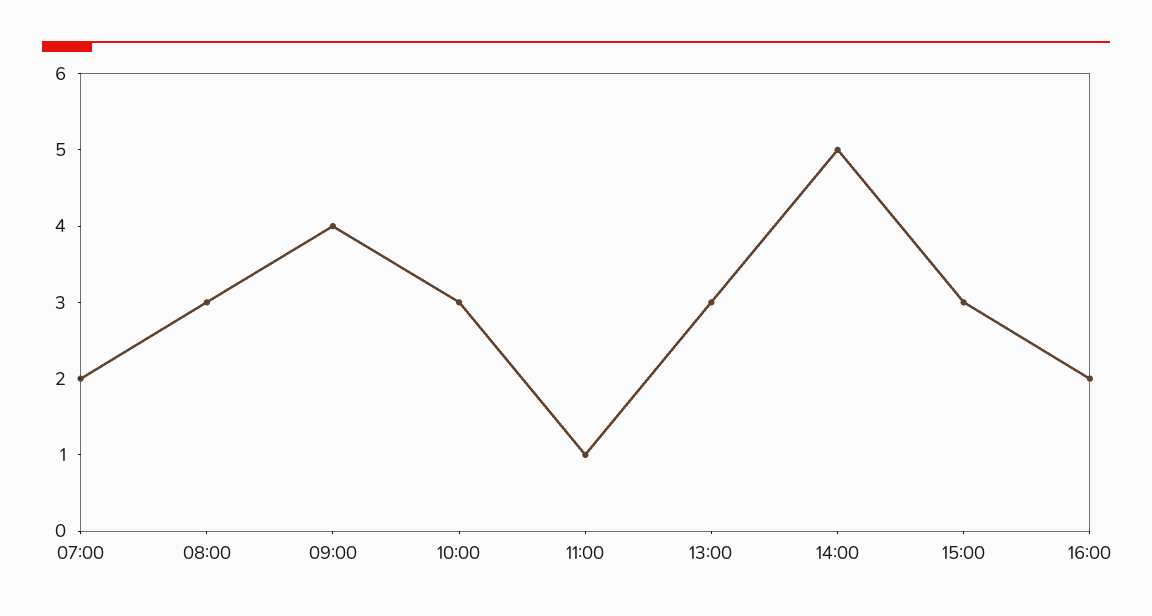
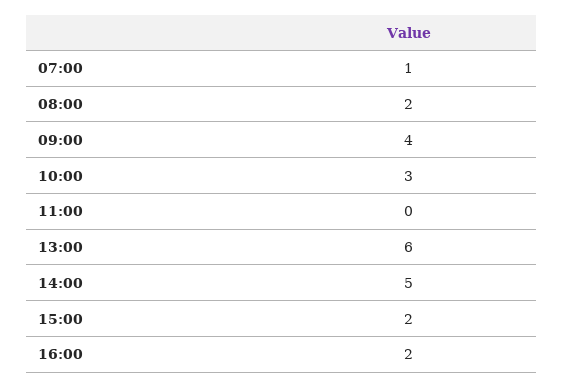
07:00: 2 -> 1
08:00: 3 -> 2
11:00: 1 -> 0
13:00: 3 -> 6
15:00: 3 -> 2

